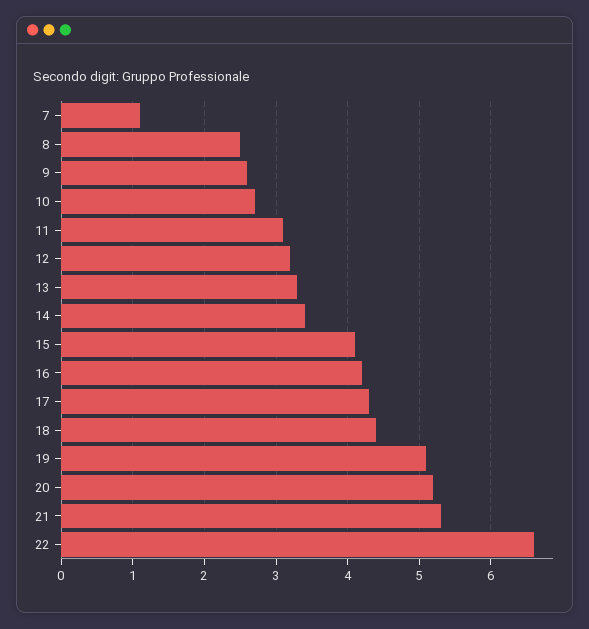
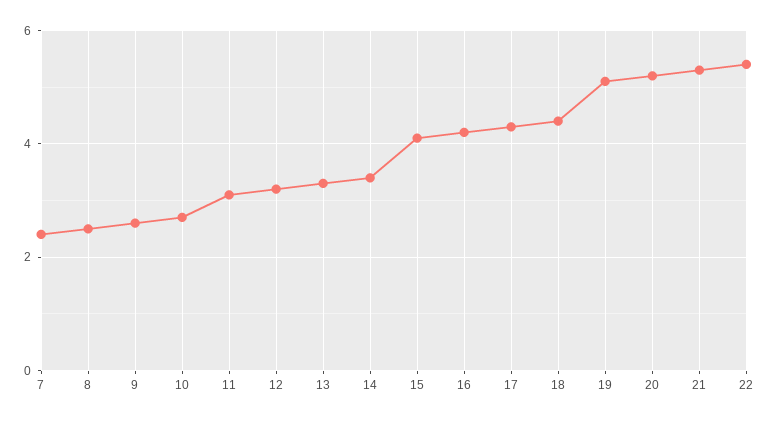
7: 1.1 -> 2.5
22: 6.6 -> 5.5

